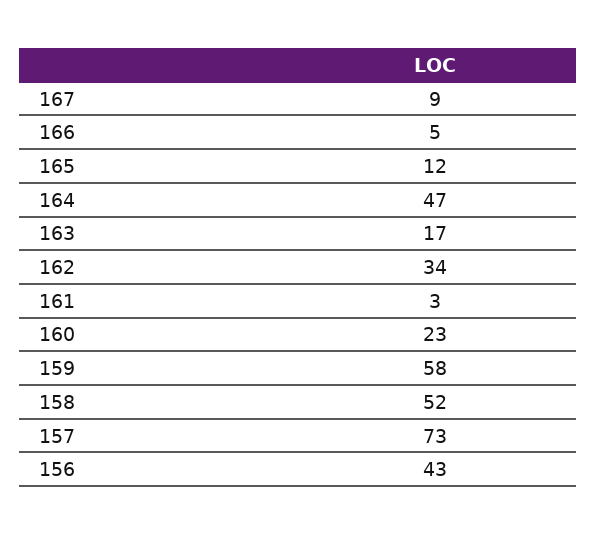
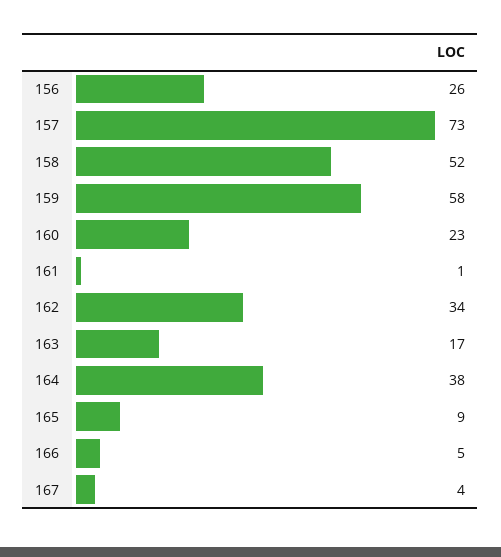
167: 9 -> 4
165: 12 -> 9
164: 47 -> 38
161: 3 -> 1
156: 43 -> 26

